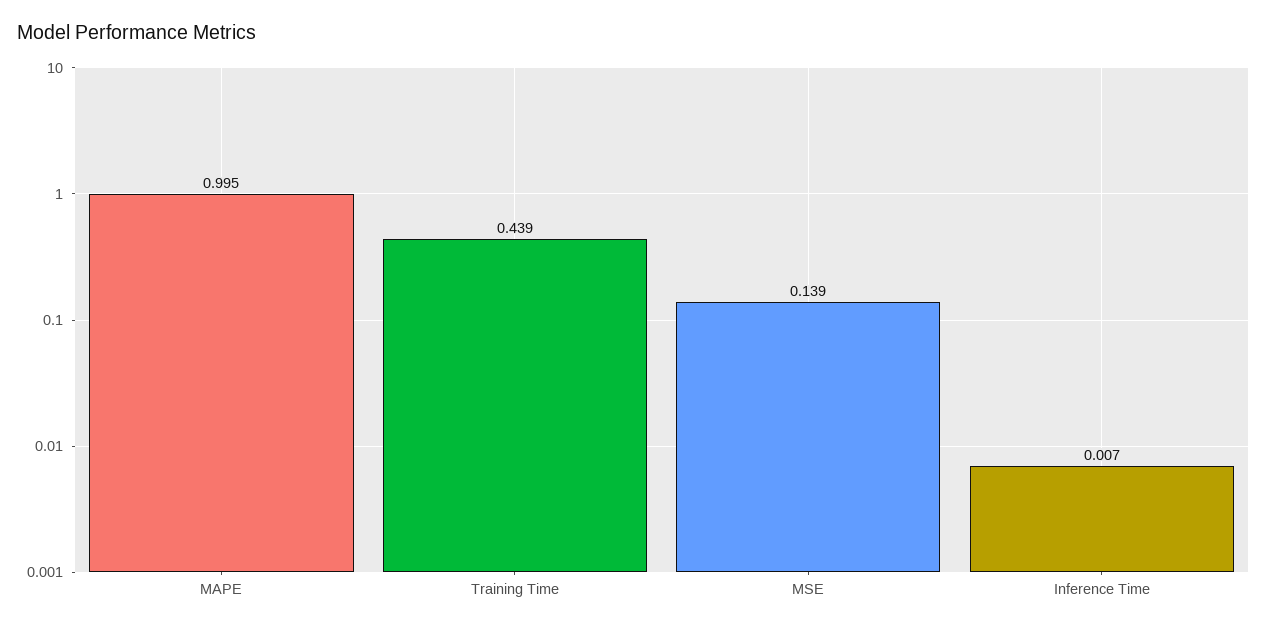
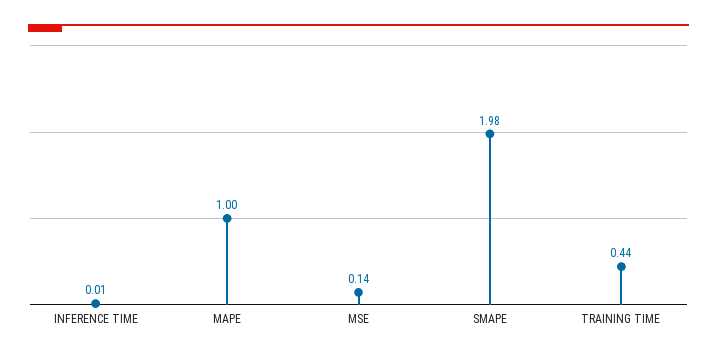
SMAPE: none -> 1.98

